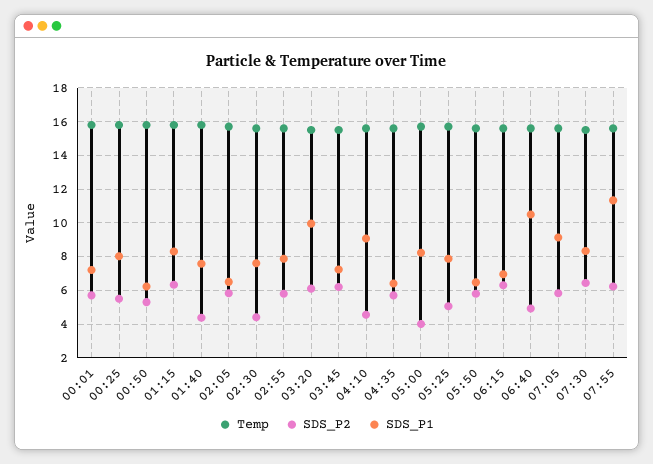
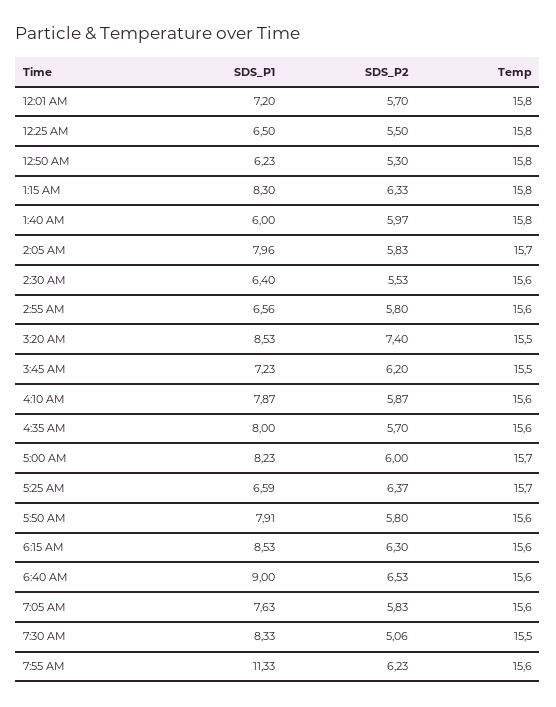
SDS_P1, 00:25: 8 -> 6.5
SDS_P2, 01:40: 4.5 -> 5.97
SDS_P1, 01:40: 7.5 -> 6
SDS_P1, 02:05: 6.5 -> 7.96
SDS_P2, 02:30: 4.5 -> 5.53
SDS_P1, 02:30: 7.5 -> 6.4
SDS_P1, 02:55: 8 -> 6.56
SDS_P2, 03:20: 6 -> 7.4
SDS_P1, 03:20: 10 -> 8.53
SDS_P2, 04:10: 4.5 -> 5.87
SDS_P1, 04:10: 9 -> 7.87
SDS_P1, 04:35: 6.5 -> 8
SDS_P2, 05:00: 4 -> 6
SDS_P2, 05:25: 5 -> 6.37
SDS_P1, 05:25: 8 -> 6.59
SDS_P1, 05:50: 6.5 -> 7.91
SDS_P1, 06:15: 7 -> 8.53
SDS_P2, 06:40: 5 -> 6.53
SDS_P1, 06:40: 10.5 -> 9
SDS_P1, 07:05: 9 -> 7.63
SDS_P2, 07:30: 6.5 -> 5.06

